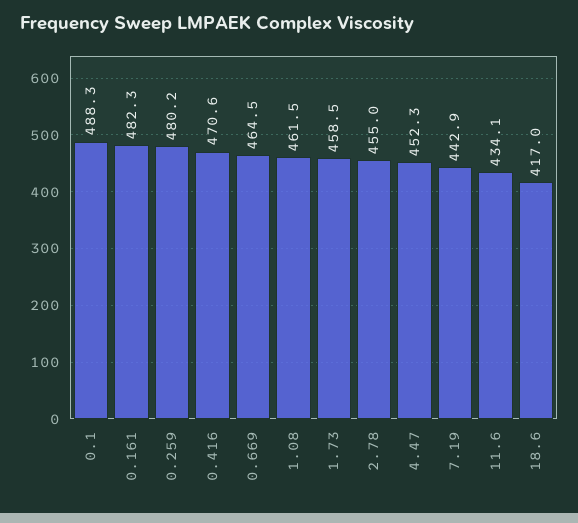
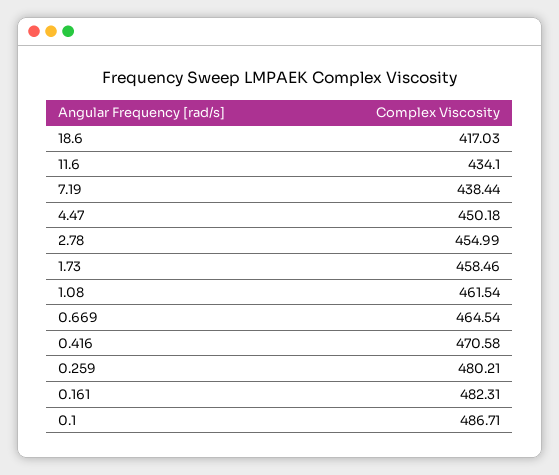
0.1: 488.3 -> 486.71
4.47: 452.3 -> 450.18
7.19: 442.9 -> 438.44

